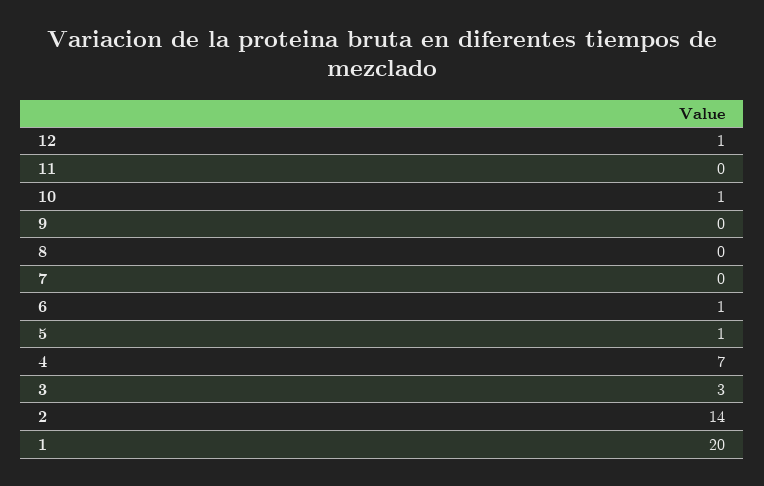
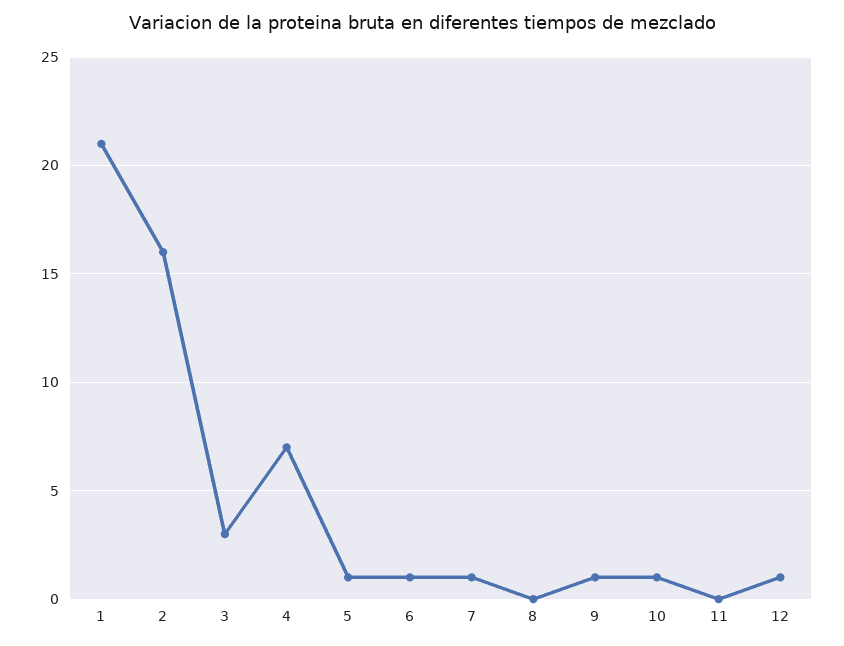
9: 0 -> 1
7: 0 -> 1
2: 14 -> 16
1: 20 -> 21

